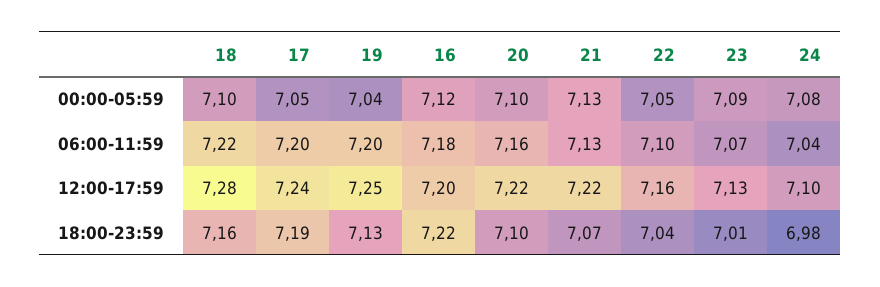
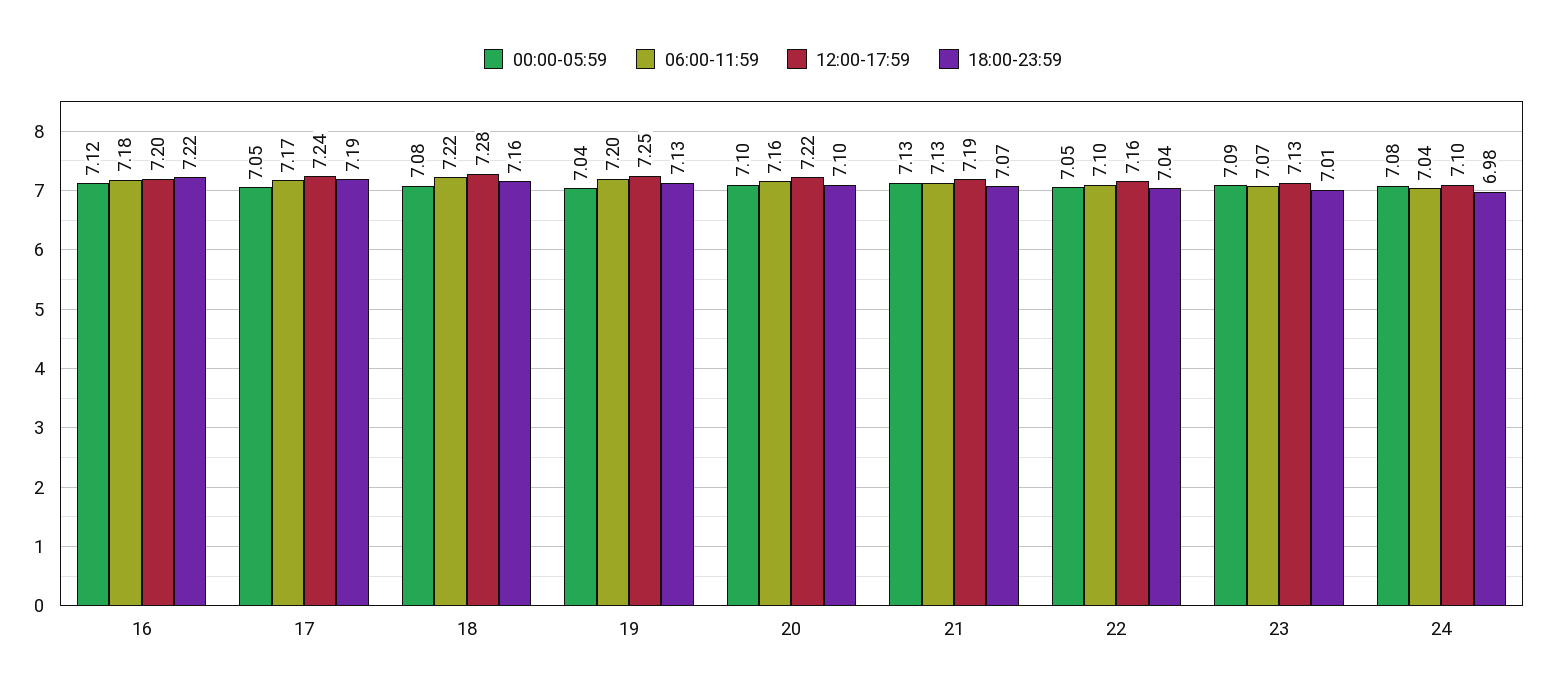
00:00-05:59, 18: 7.1 -> 7.08
06:00-11:59, 17: 7.2 -> 7.17
12:00-17:59, 21: 7.22 -> 7.19

